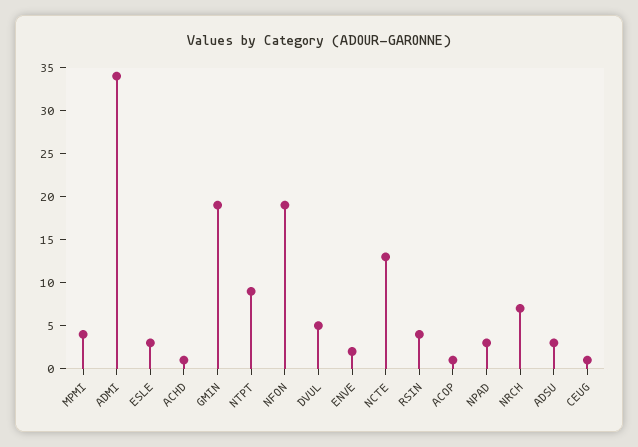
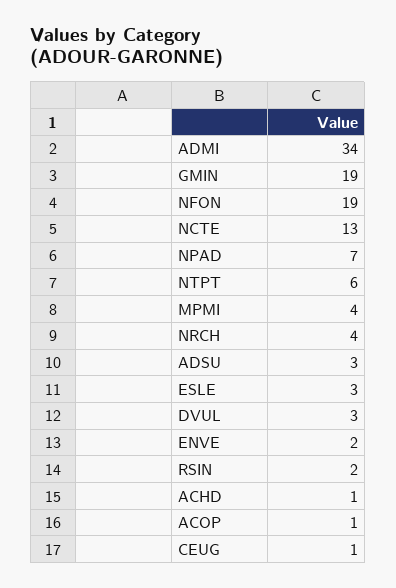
NTPT: 9 -> 6
DVUL: 5 -> 3
RSIN: 4 -> 2
NPAD: 3 -> 7
NRCH: 7 -> 4

